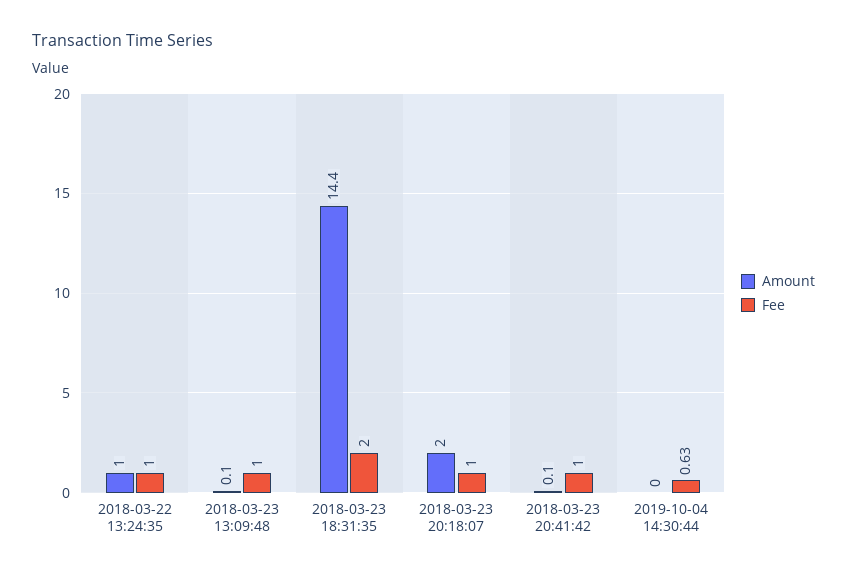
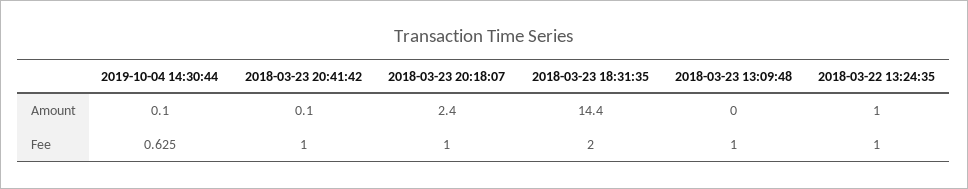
Amount, 2018-03-23 13:09:48: 0.1 -> 0
Amount, 2018-03-23 20:18:07: 2 -> 2.4
Amount, 2019-10-04 14:30:44: 0 -> 0.1

